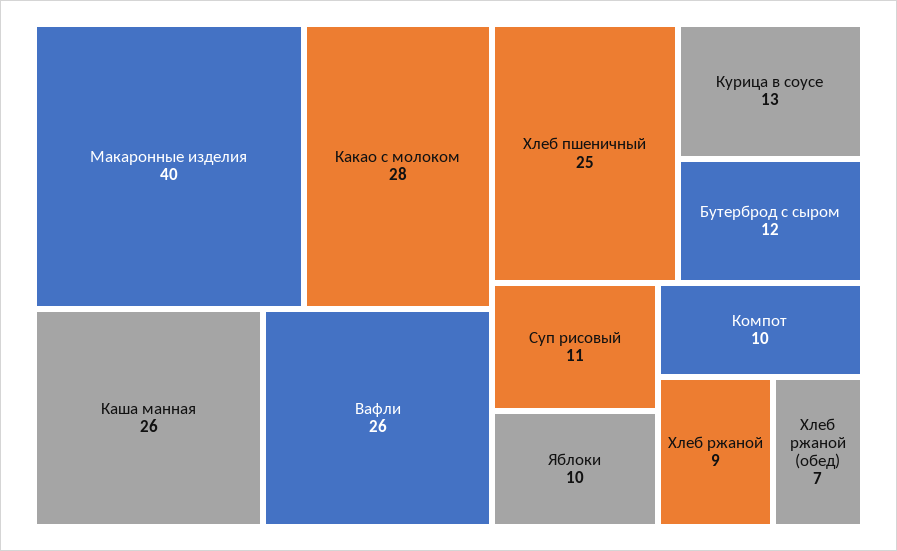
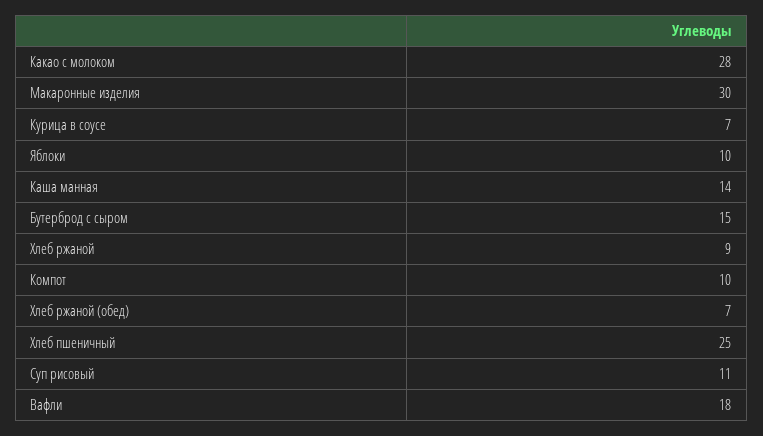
Макаронные изделия: 40 -> 30
Каша манная: 26 -> 14
Вафли: 26 -> 18
Курица в соусе: 13 -> 7
Бутерброд с сыром: 12 -> 15

